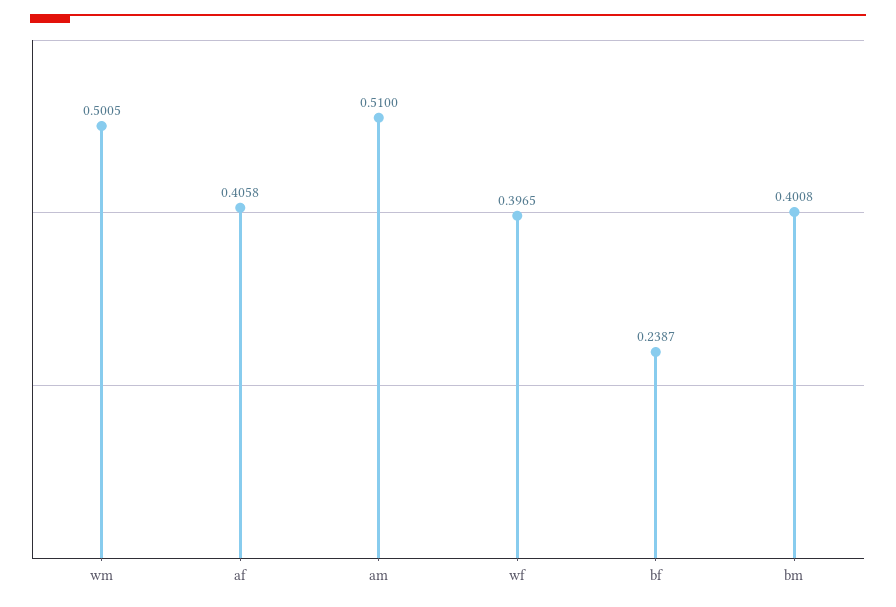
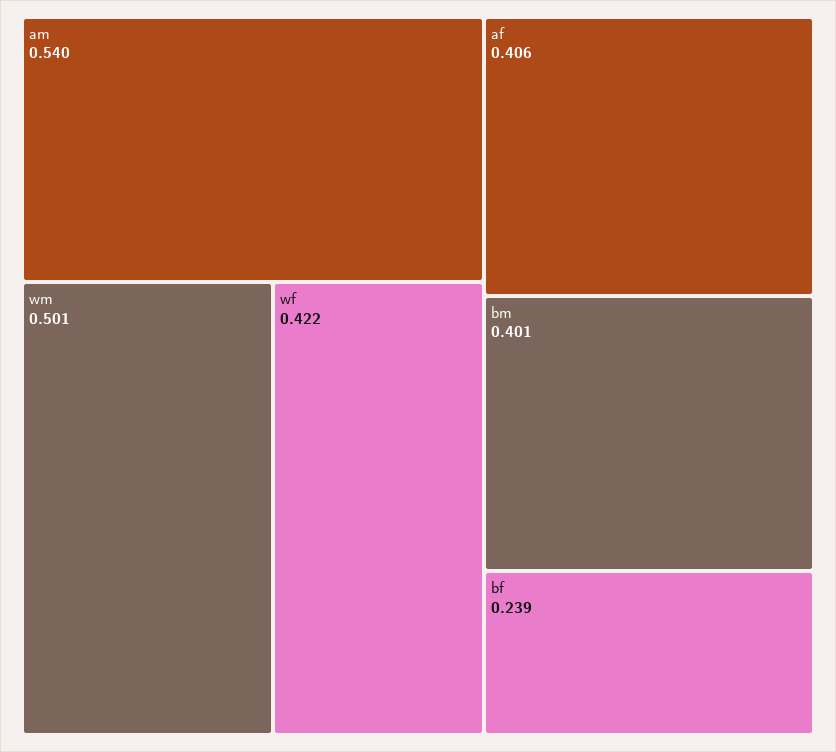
am: 0.51 -> 0.54
wf: 0.3965 -> 0.422

